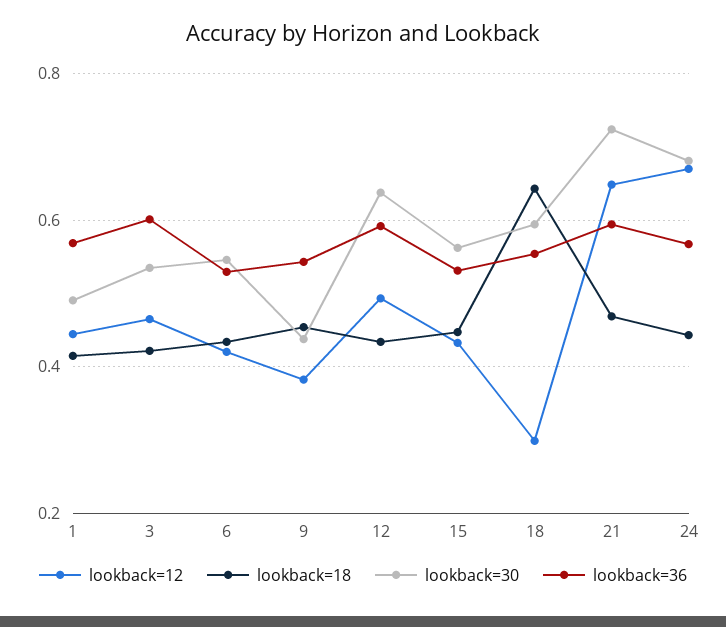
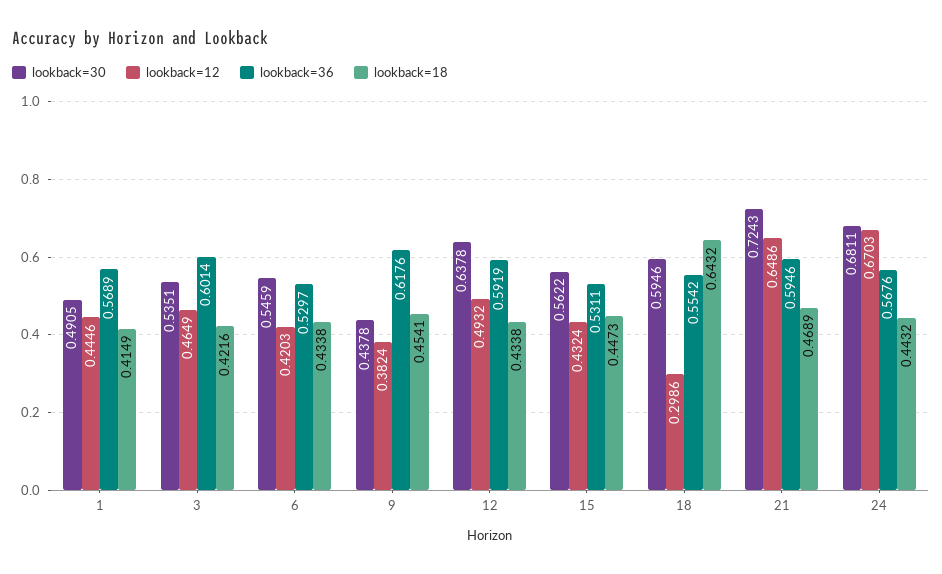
lookback=36, 9: 0.54 -> 0.6176

